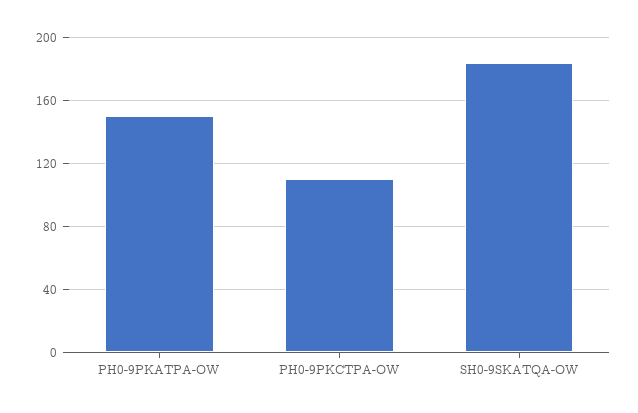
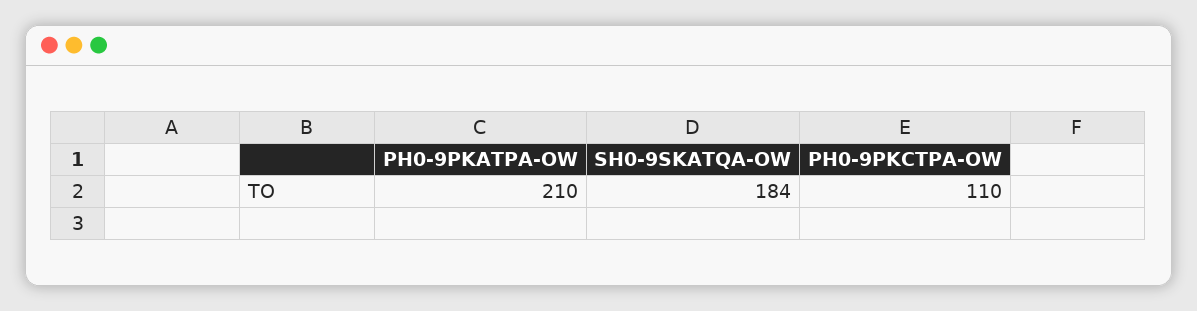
PH0-9PKATPA-OW: 150 -> 210

